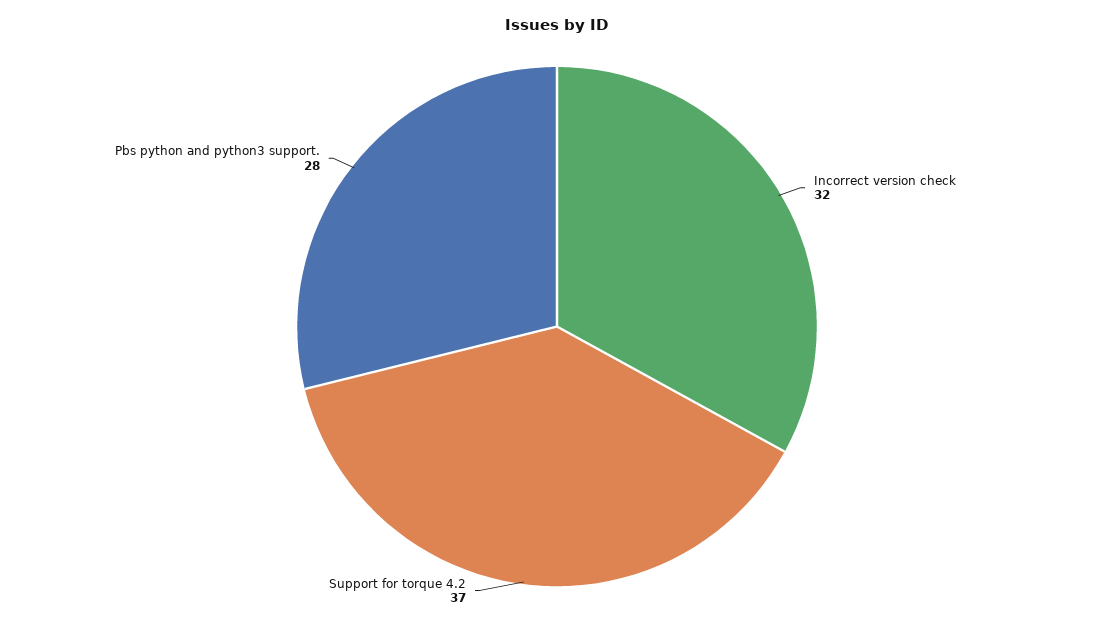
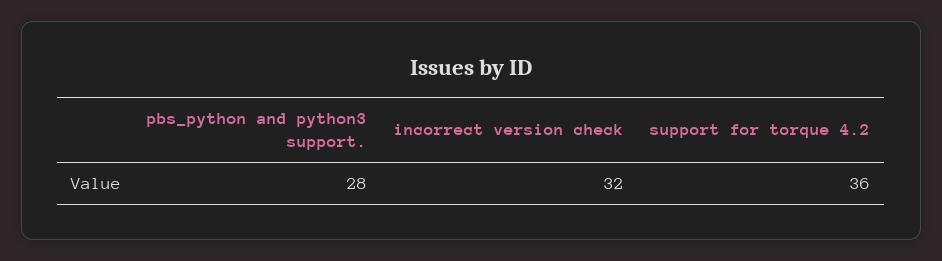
Support for torque 4.2: 37 -> 36

